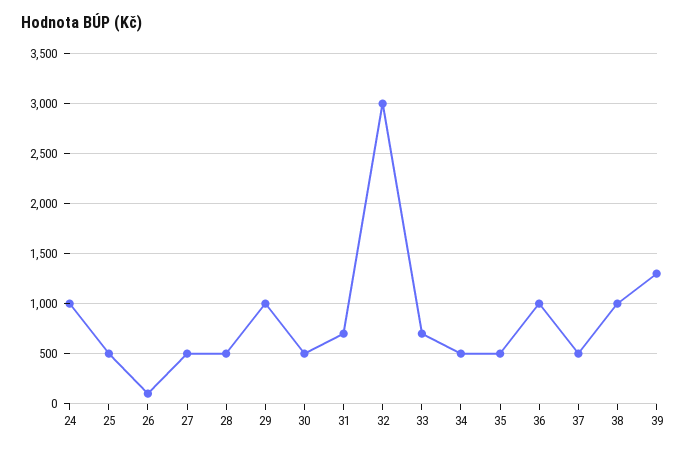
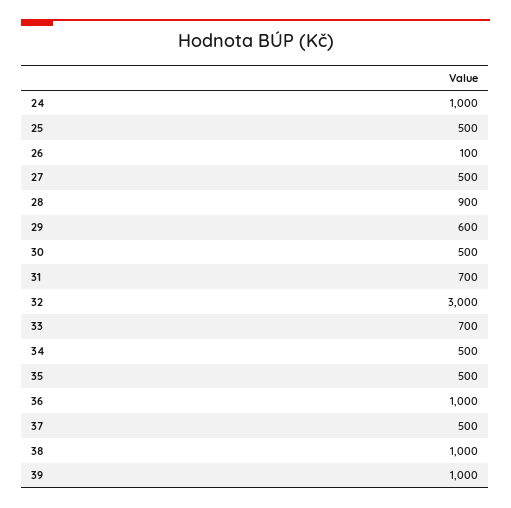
28: 500 -> 900
29: 1000 -> 600
39: 1300 -> 1000

